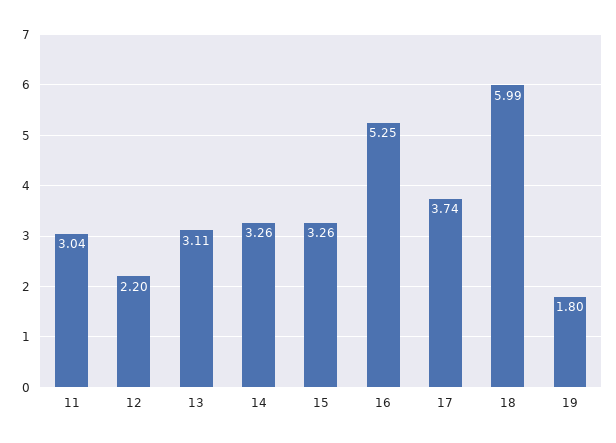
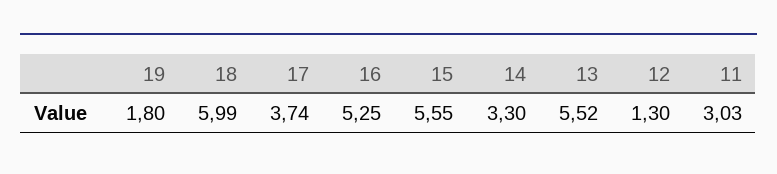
11: 3.04 -> 3.03
12: 2.2 -> 1.3
13: 3.11 -> 5.52
14: 3.26 -> 3.3
15: 3.26 -> 5.55

